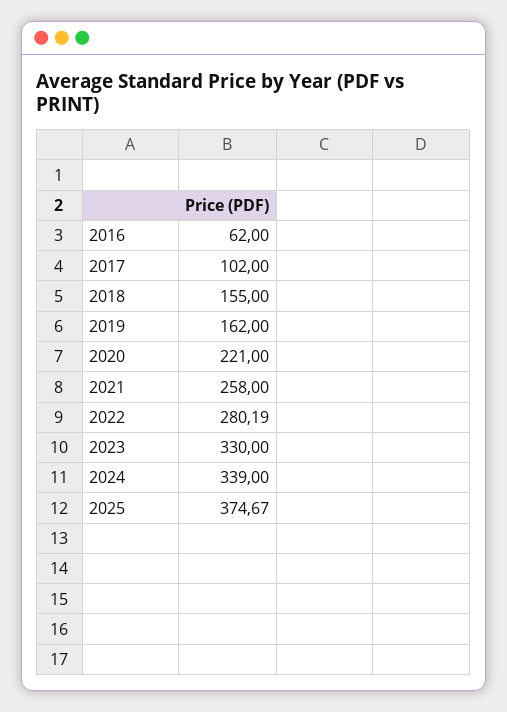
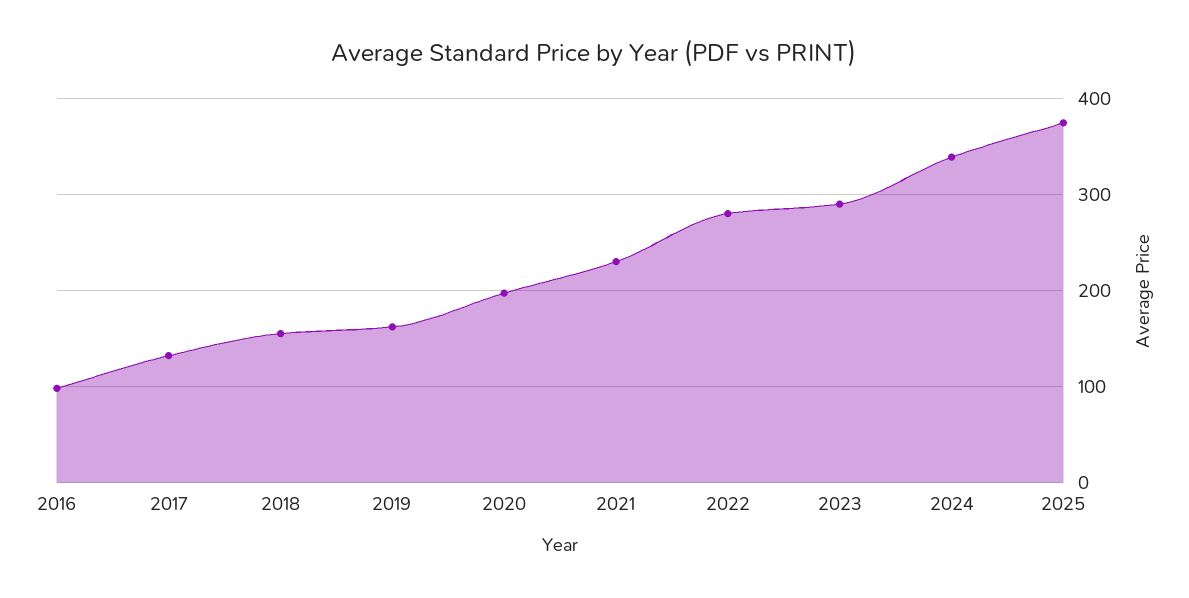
2016: 62 -> 100
2017: 102 -> 130
2020: 221 -> 200
2021: 258 -> 230
2023: 330 -> 290

